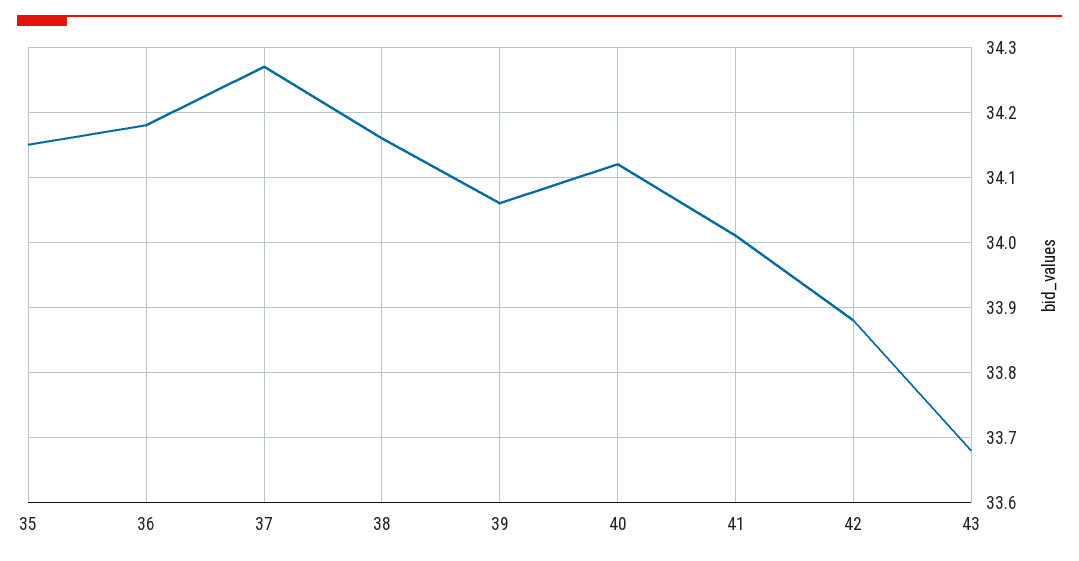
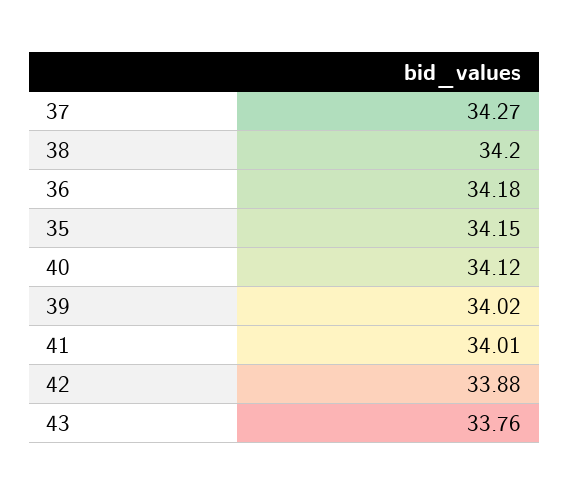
38: 34.16 -> 34.2
39: 34.06 -> 34.02
43: 33.68 -> 33.76

